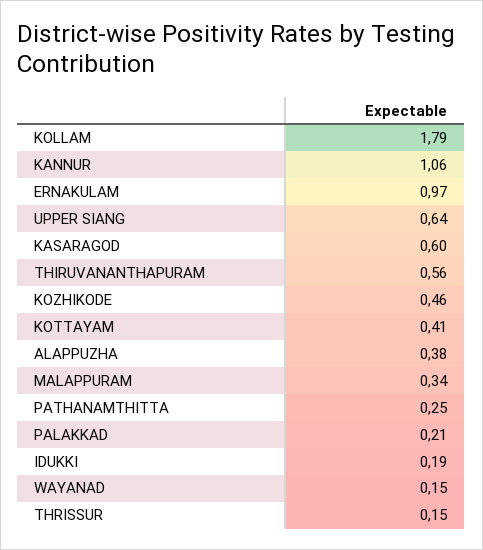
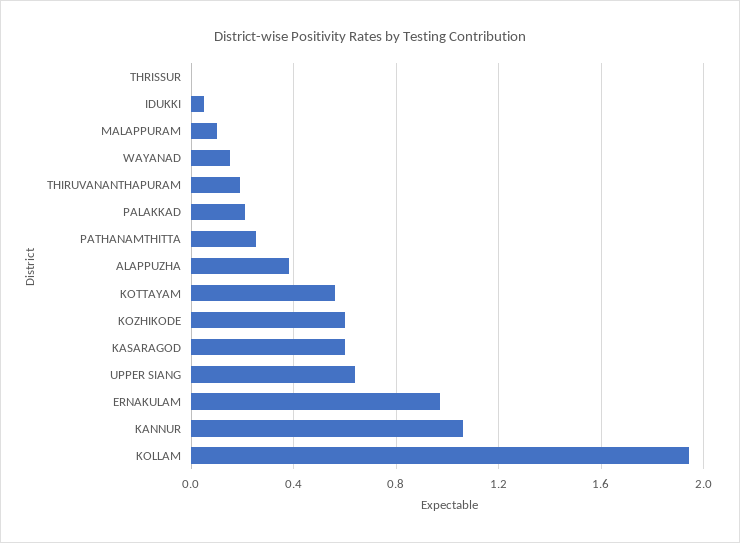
KOLLAM: 1.79 -> 1.95
THIRUVANANTHAPURAM: 0.56 -> 0.2
KOZHIKODE: 0.46 -> 0.6
KOTTAYAM: 0.41 -> 0.55
MALAPPURAM: 0.34 -> 0.1
IDUKKI: 0.19 -> 0.05
THRISSUR: 0.15 -> 0

